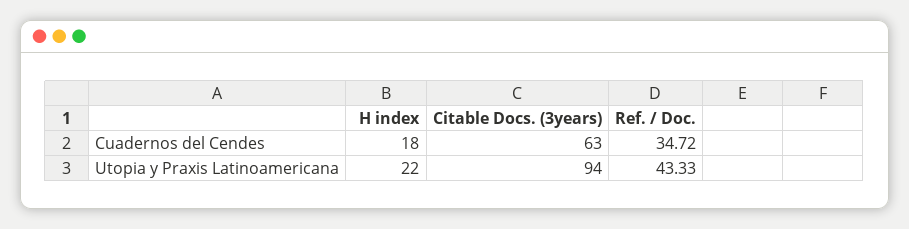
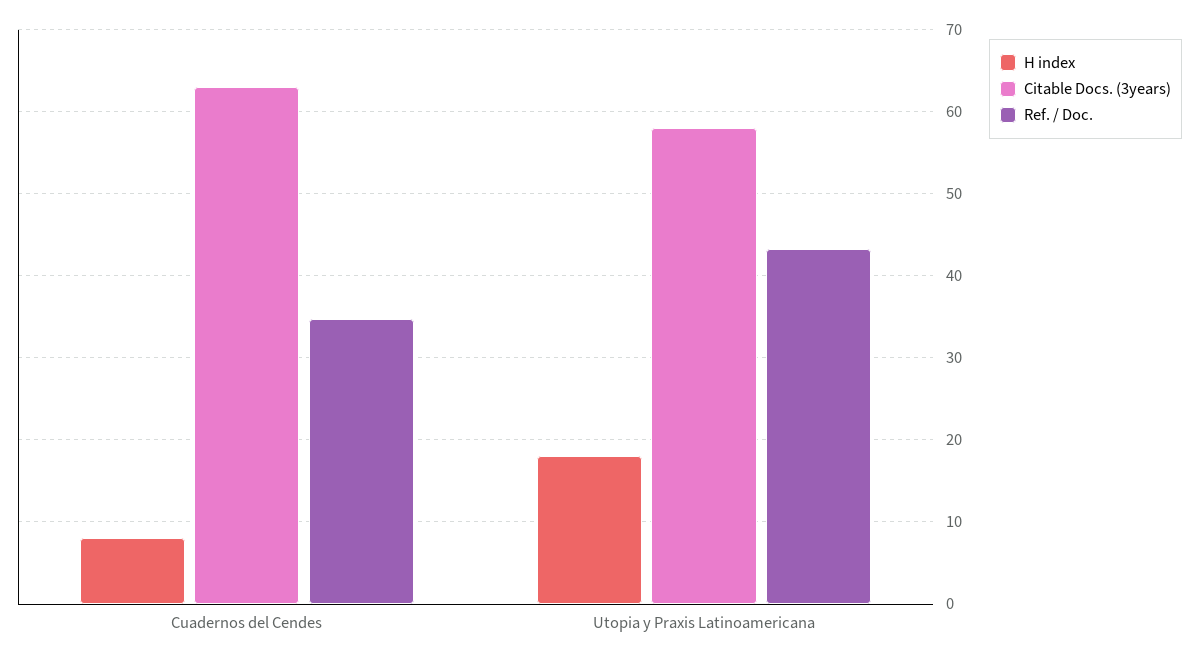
H index, Cuadernos del Cendes: 18 -> 8
H index, Utopia y Praxis Latinoamericana: 22 -> 18
Citable Docs. (3years), Utopia y Praxis Latinoamericana: 94 -> 58

